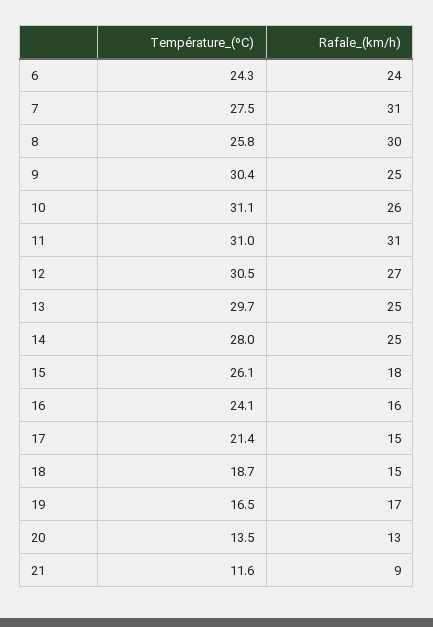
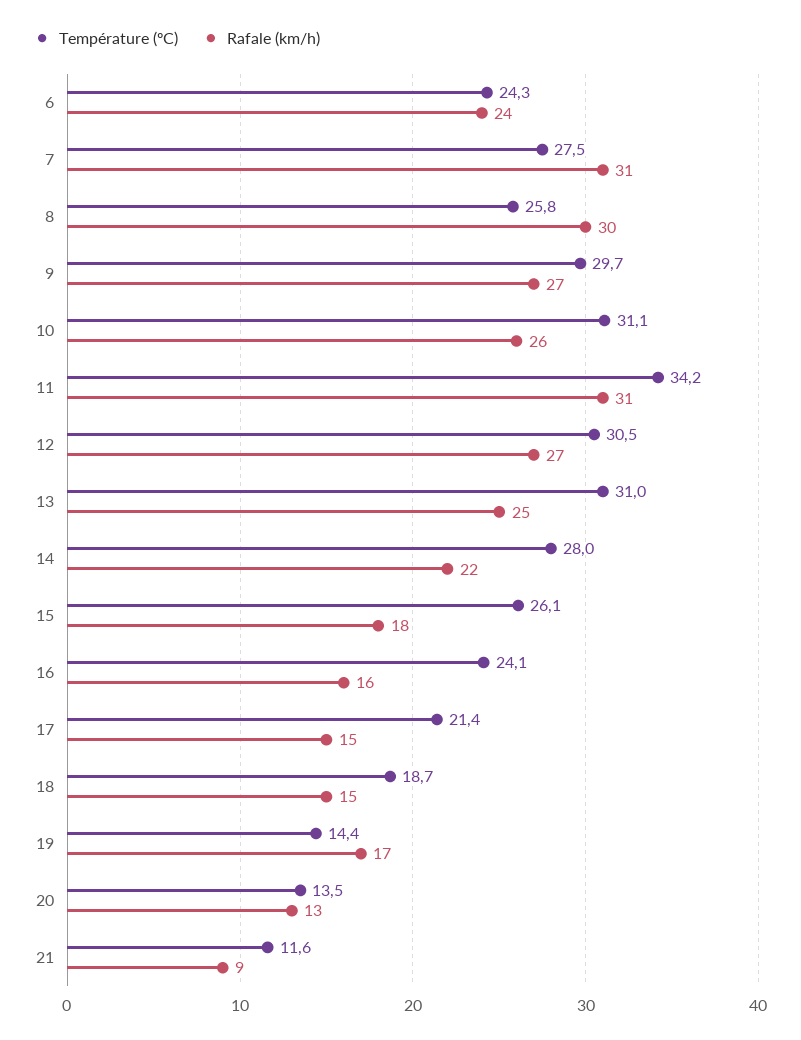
Température_(ºC), 9: 30.4 -> 29.7
Rafale_(km/h), 9: 25 -> 27
Température_(ºC), 11: 31 -> 34.2
Température_(ºC), 13: 29.7 -> 31
Rafale_(km/h), 14: 25 -> 22
Température_(ºC), 19: 16.5 -> 14.4

